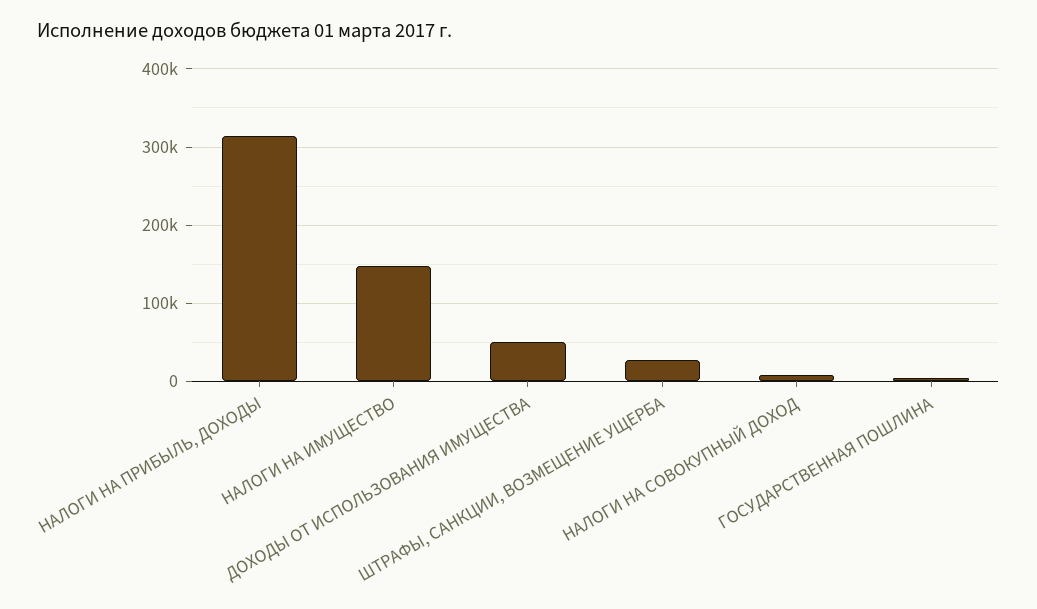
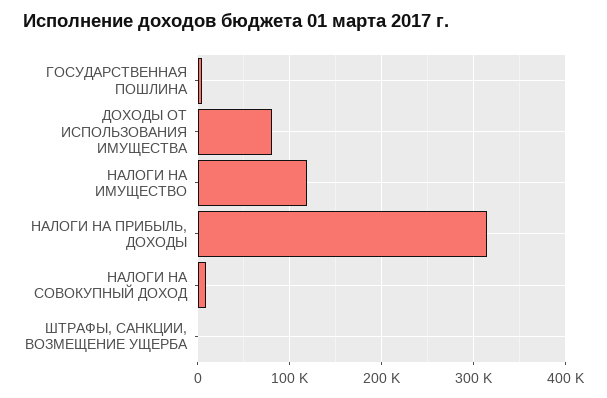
НАЛОГИ НА ИМУЩЕСТВО: 150000 -> 120000
ДОХОДЫ ОТ ИСПОЛЬЗОВАНИЯ ИМУЩЕСТВА: 50000 -> 80000
ШТРАФЫ, САНКЦИИ, ВОЗМЕЩЕНИЕ УЩЕРБА: 30000 -> 0

